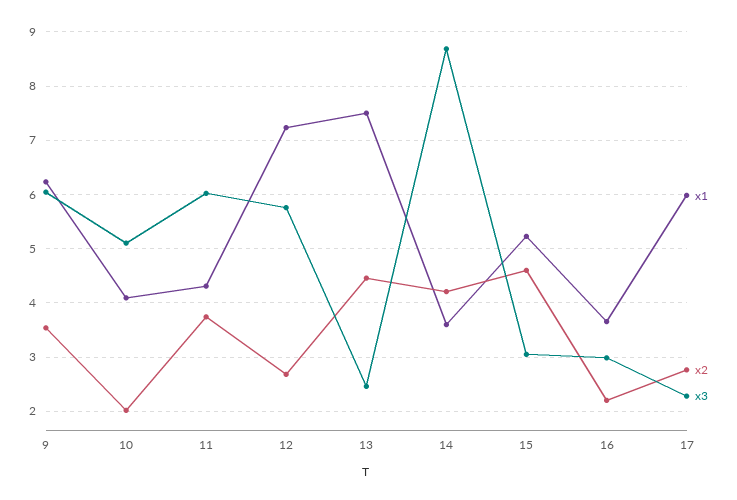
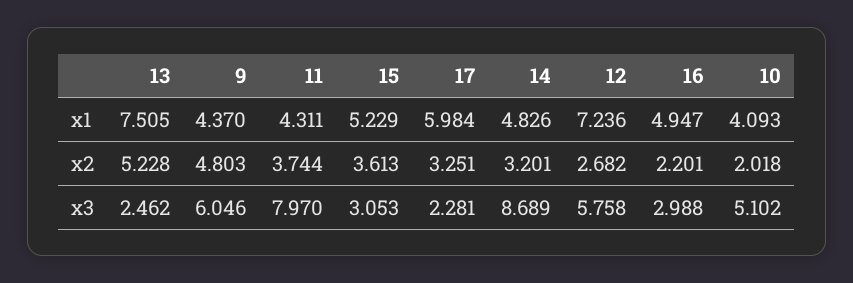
x1, 9: 6.2 -> 4.37
x2, 9: 3.6 -> 4.803
x3, 11: 6 -> 7.97
x2, 13: 4.4 -> 5.228
x1, 14: 3.6 -> 4.826
x2, 14: 4.2 -> 3.201
x2, 15: 4.6 -> 3.613
x1, 16: 3.6 -> 4.947
x2, 17: 2.8 -> 3.251

